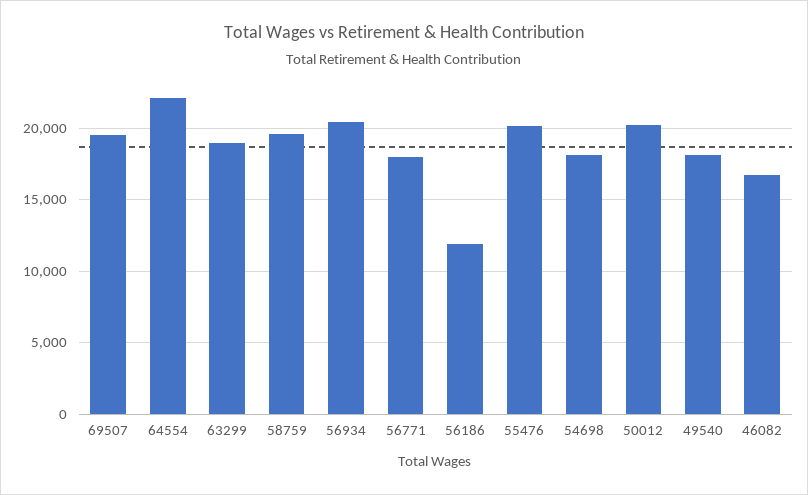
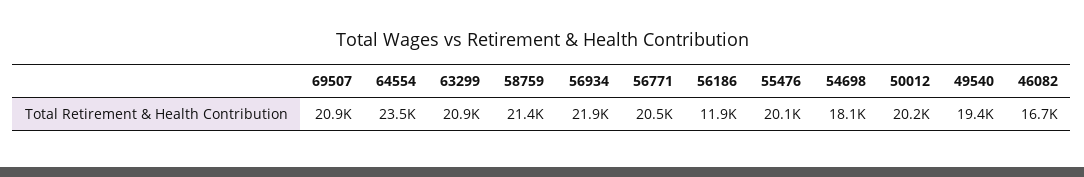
69507: 19500 -> 20900
64554: 22000 -> 23500
63299: 19000 -> 20900
58759: 19500 -> 21400
56934: 20500 -> 21900
56771: 18000 -> 20500
49540: 18000 -> 19400

